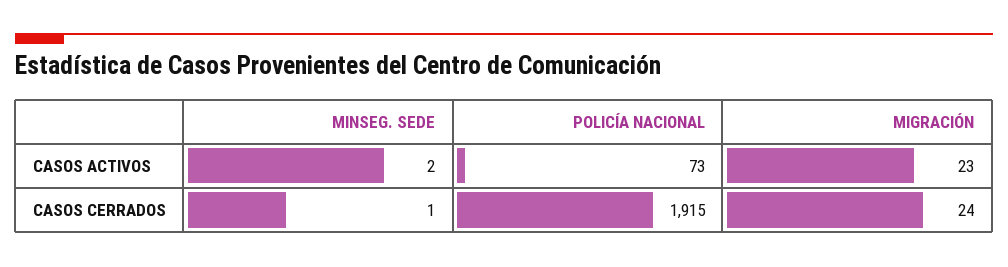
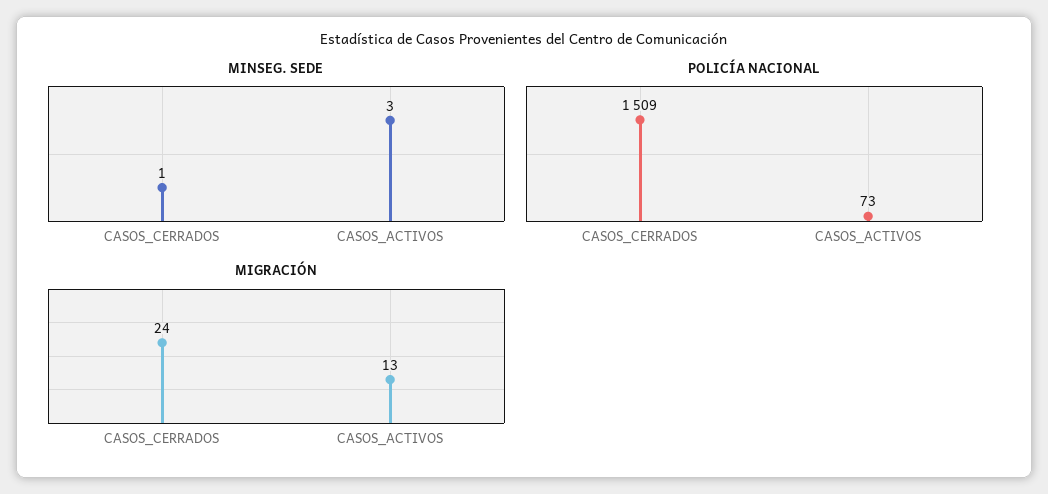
MINSEG. SEDE, CASOS ACTIVOS: 2 -> 3
MIGRACIÓN, CASOS ACTIVOS: 23 -> 13
POLICÍA NACIONAL, CASOS CERRADOS: 1915 -> 1509

